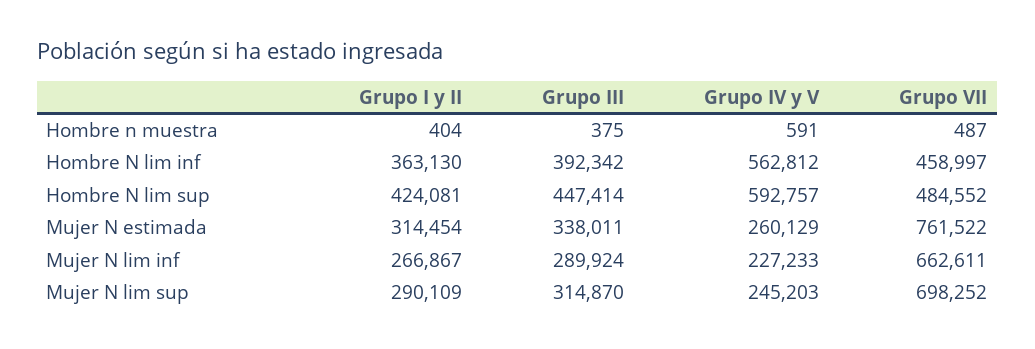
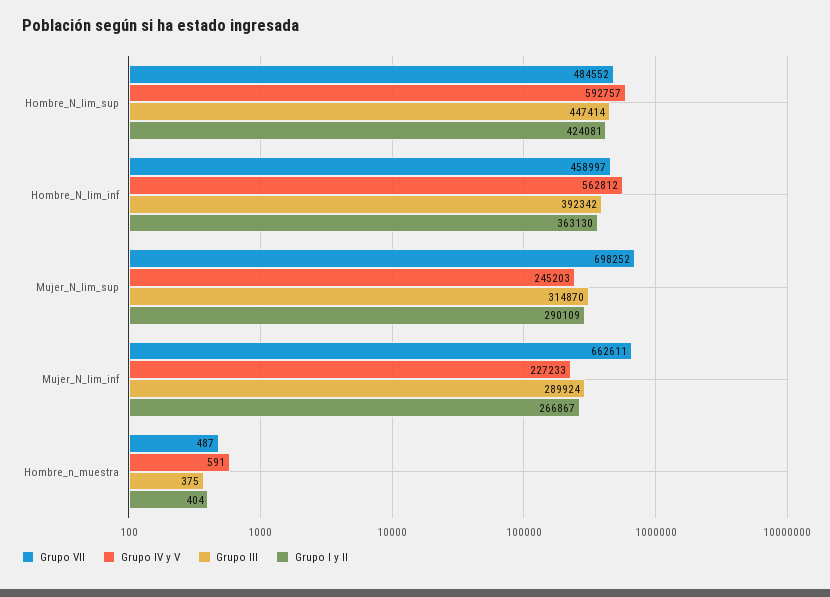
Grupo I y II, Mujer N estimada: 314454 -> none
Grupo III, Mujer N estimada: 338011 -> none
Grupo IV y V, Mujer N estimada: 260129 -> none
Grupo VII, Mujer N estimada: 761522 -> none

